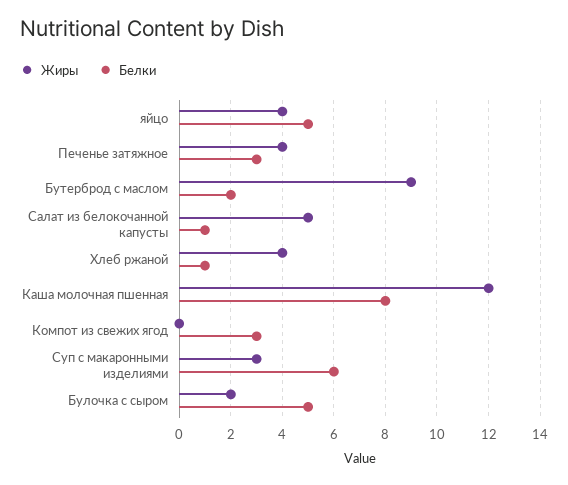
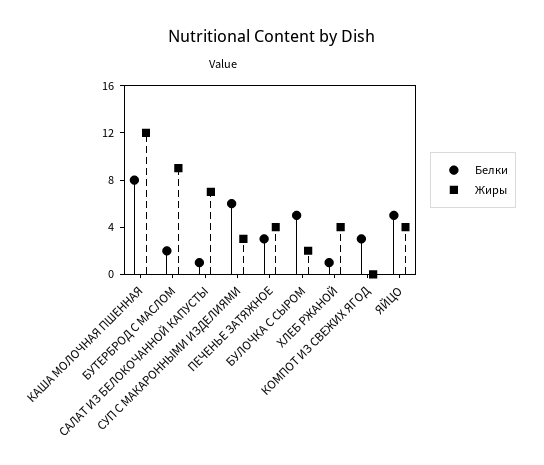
Жиры, Салат из белокочанной капусты: 5 -> 7

